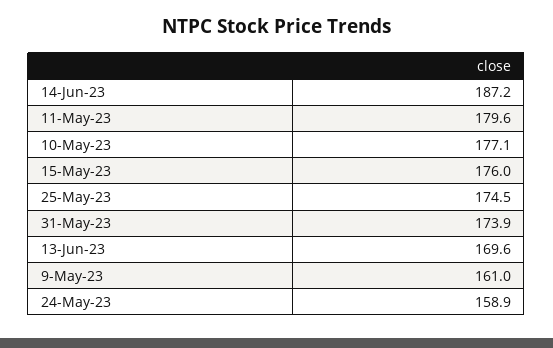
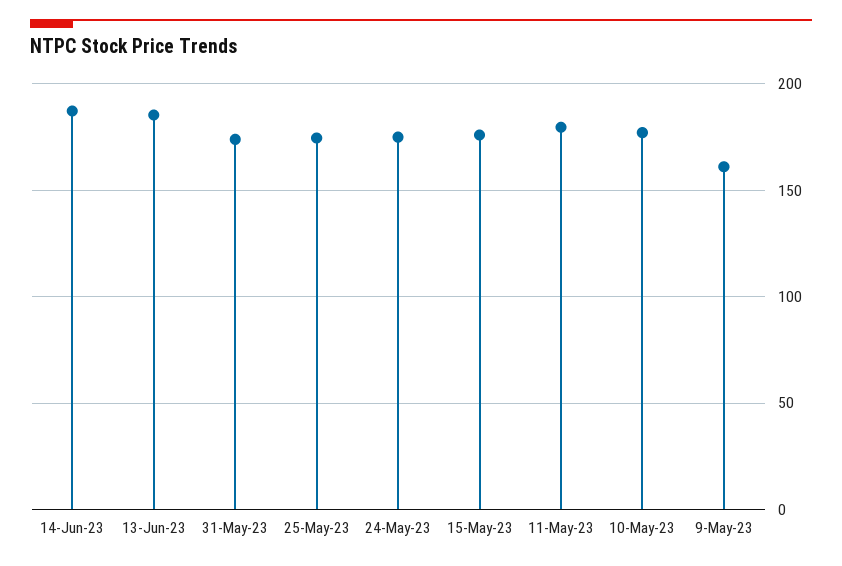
13-Jun-23: 169.6 -> 185
24-May-23: 158.9 -> 175

